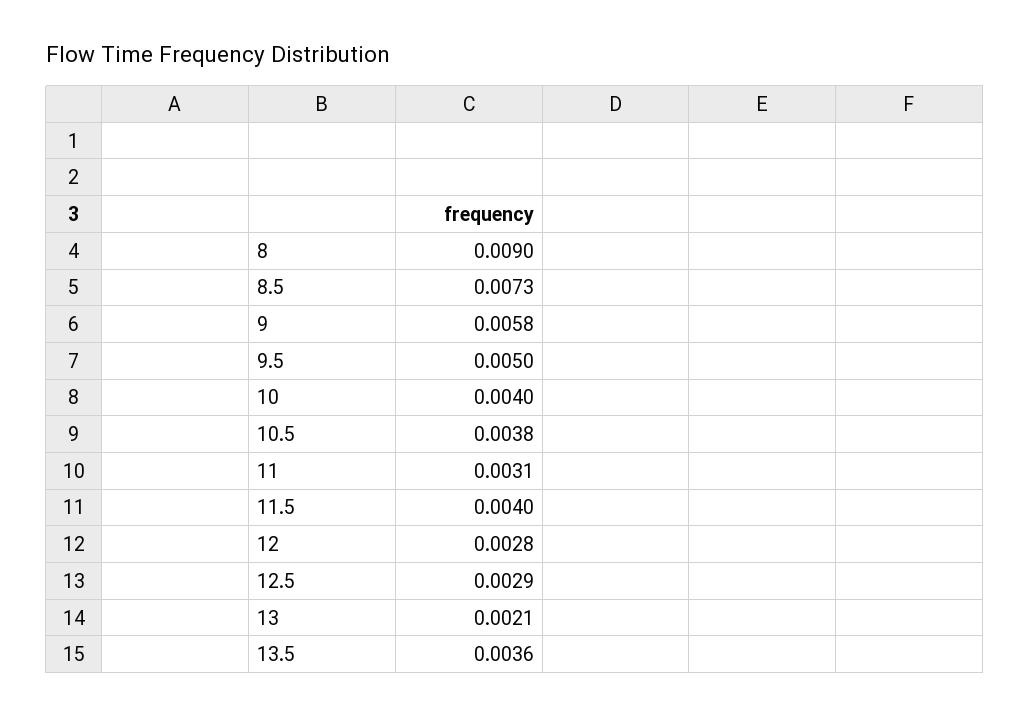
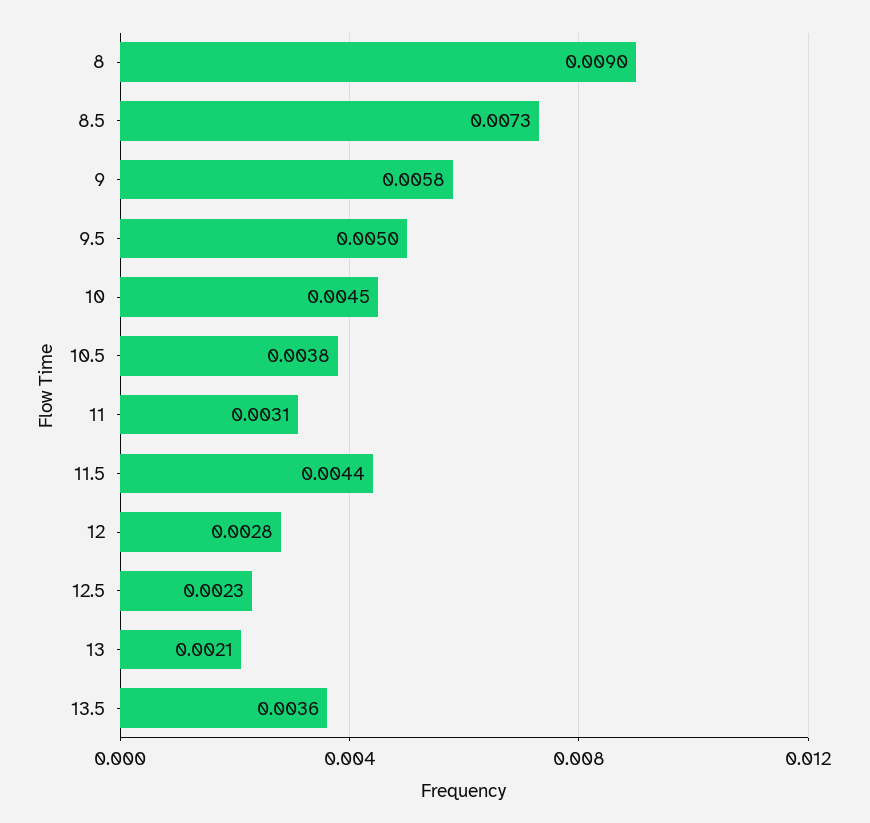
10: 0.004 -> 0.0045
11.5: 0.004 -> 0.0044
12.5: 0.0029 -> 0.0023

